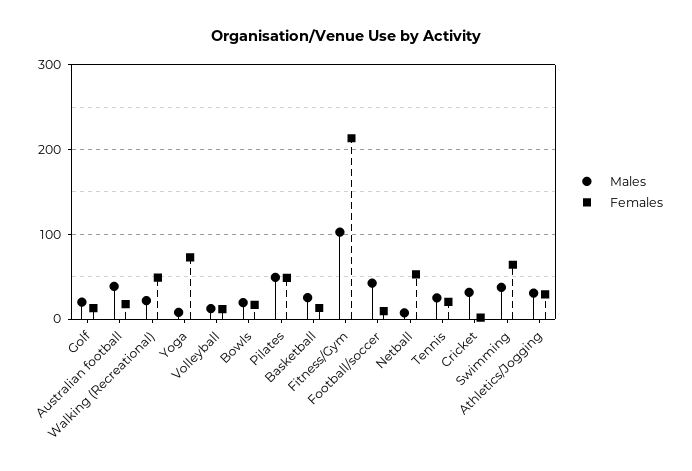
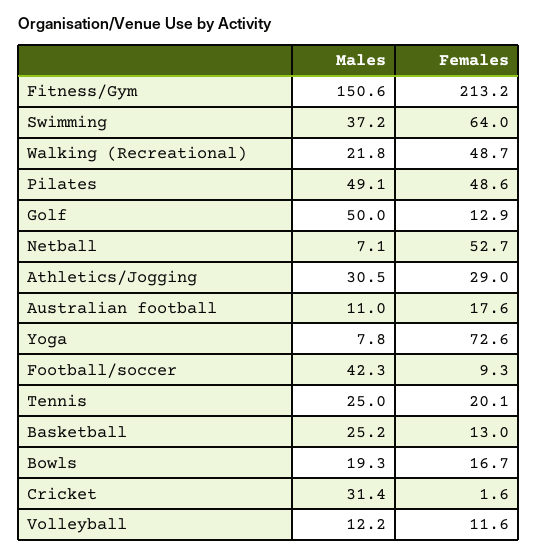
Males, Golf: 20 -> 50
Males, Australian football: 40 -> 11
Males, Fitness/Gym: 100 -> 150.6

